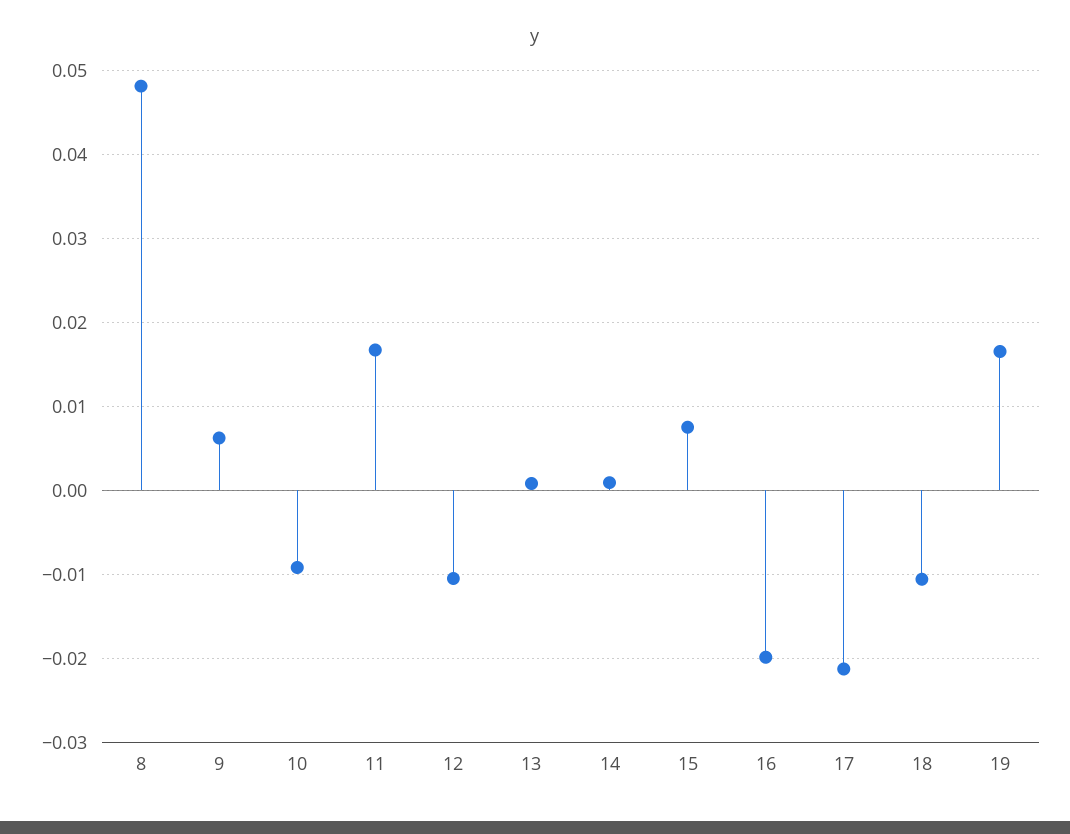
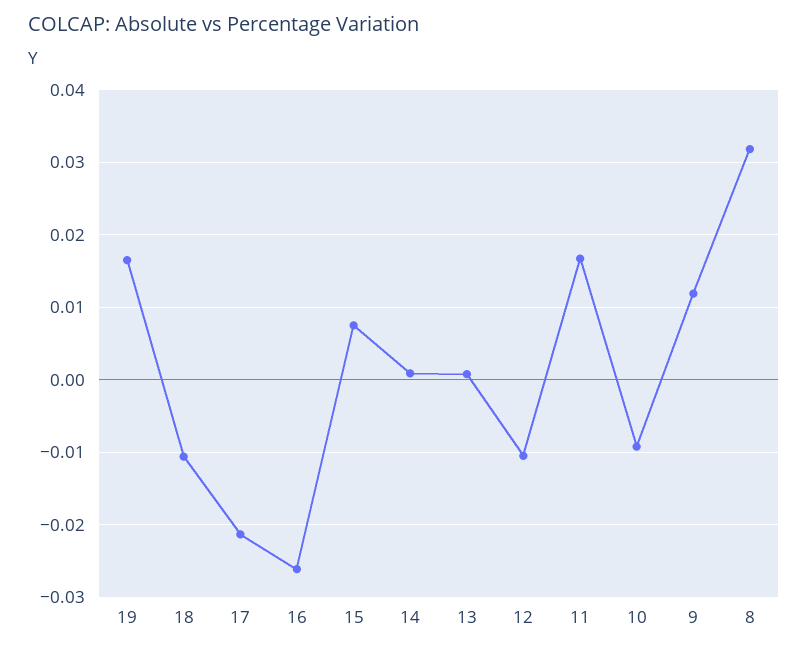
8: 0.048 -> 0.032
9: 0.006 -> 0.012
16: -0.02 -> -0.026

